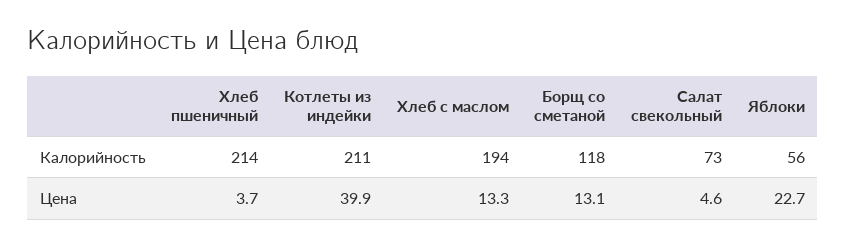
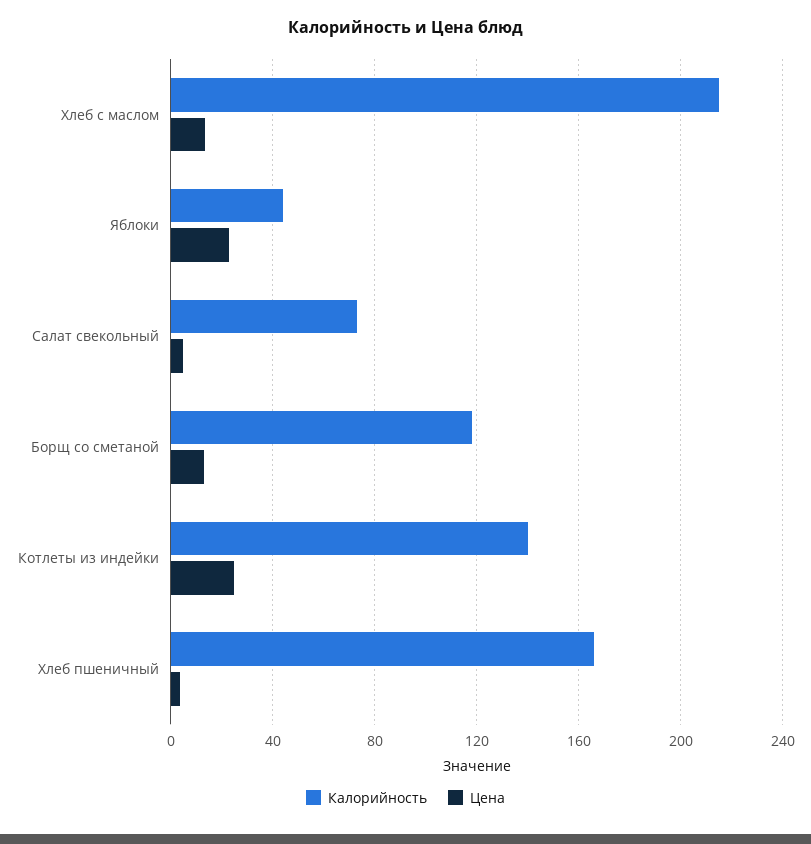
Калорийность, Хлеб пшеничный: 214 -> 165
Калорийность, Котлеты из индейки: 211 -> 140
Калорийность, Хлеб с маслом: 194 -> 215
Калорийность, Яблоки: 56 -> 45
Цена, Котлеты из индейки: 39.9 -> 25

